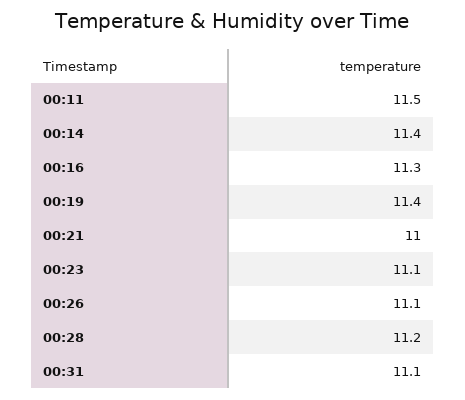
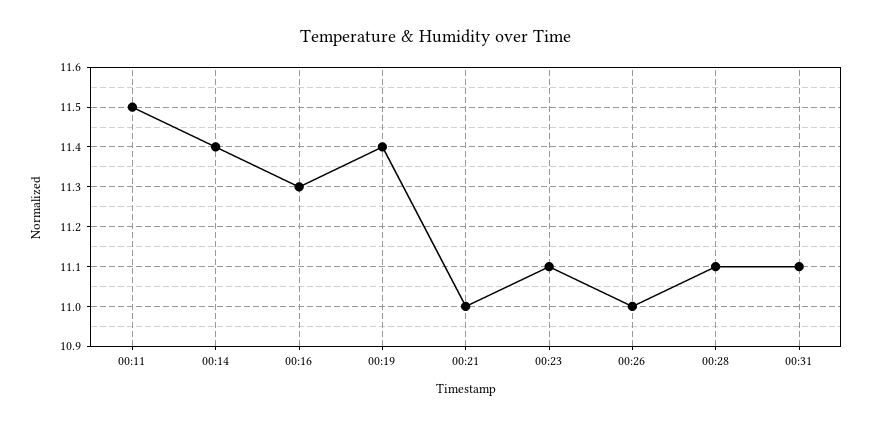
00:26: 11.1 -> 11
00:28: 11.2 -> 11.1

